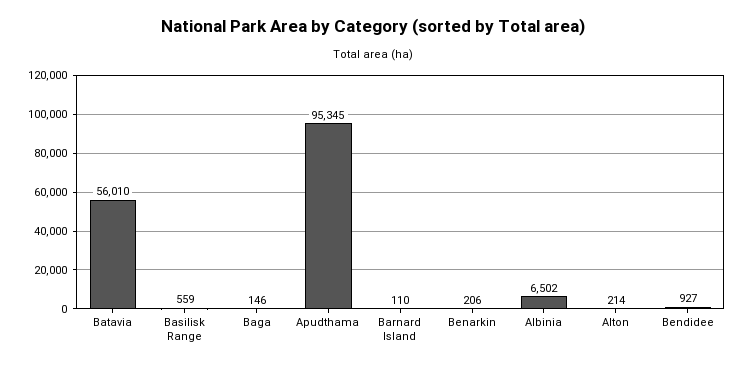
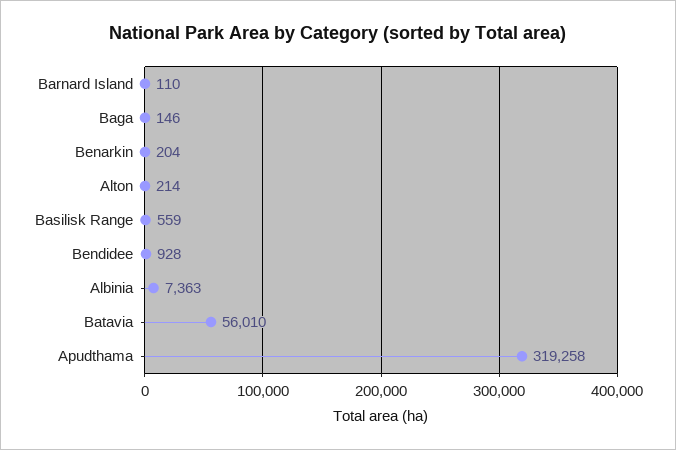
Apudthama: 95345 -> 319258
Benarkin: 206 -> 204
Albinia: 6502 -> 7363
Bendidee: 927 -> 928

